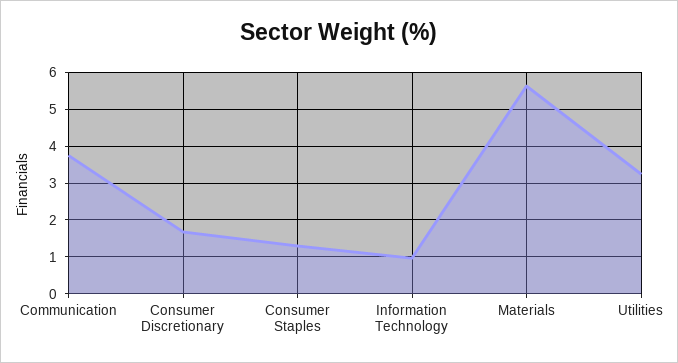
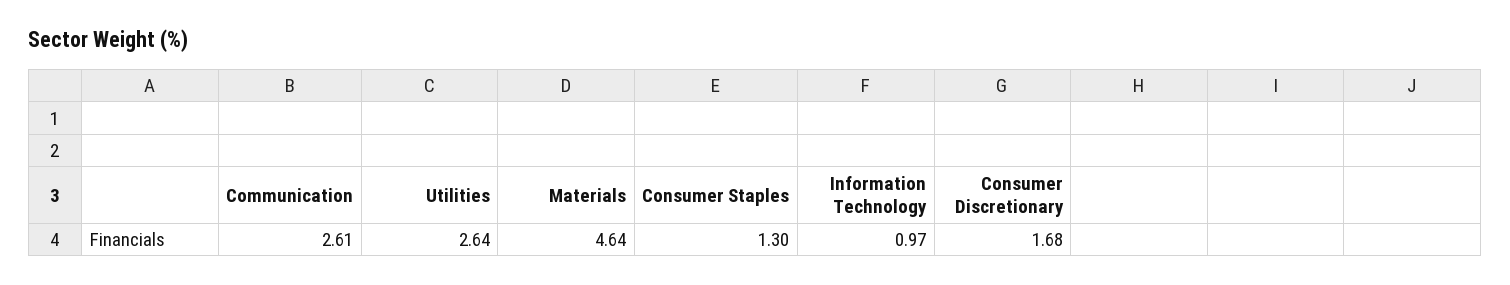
Communication: 3.8 -> 2.61
Materials: 5.6 -> 4.64
Utilities: 3.2 -> 2.64

